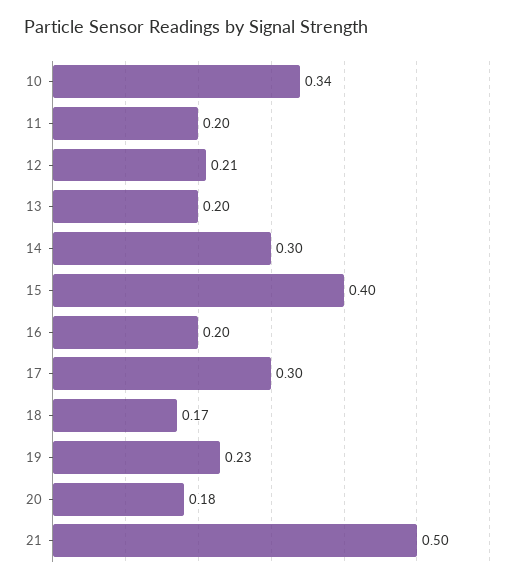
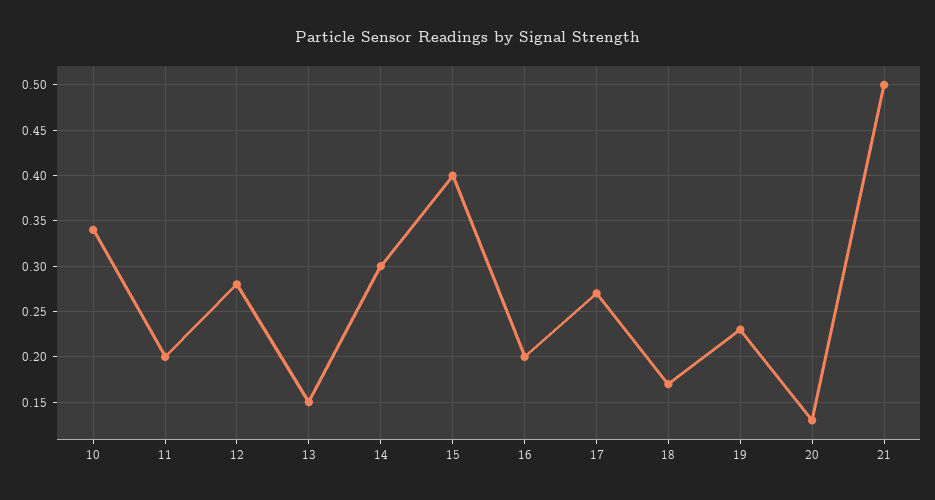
12: 0.21 -> 0.28
13: 0.2 -> 0.15
17: 0.3 -> 0.27
20: 0.18 -> 0.13

